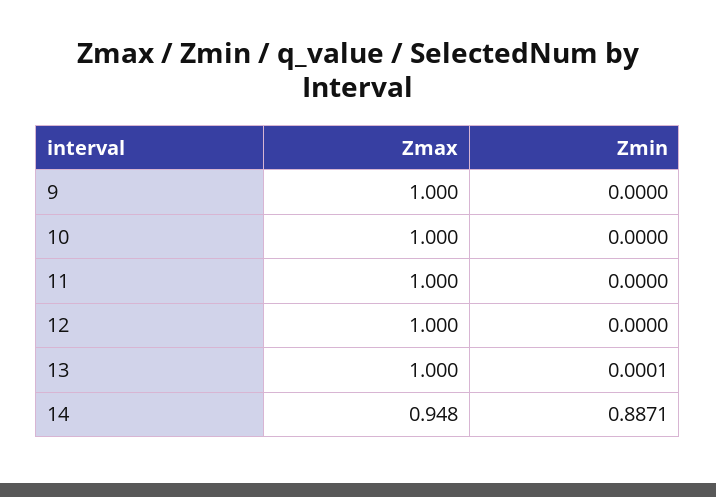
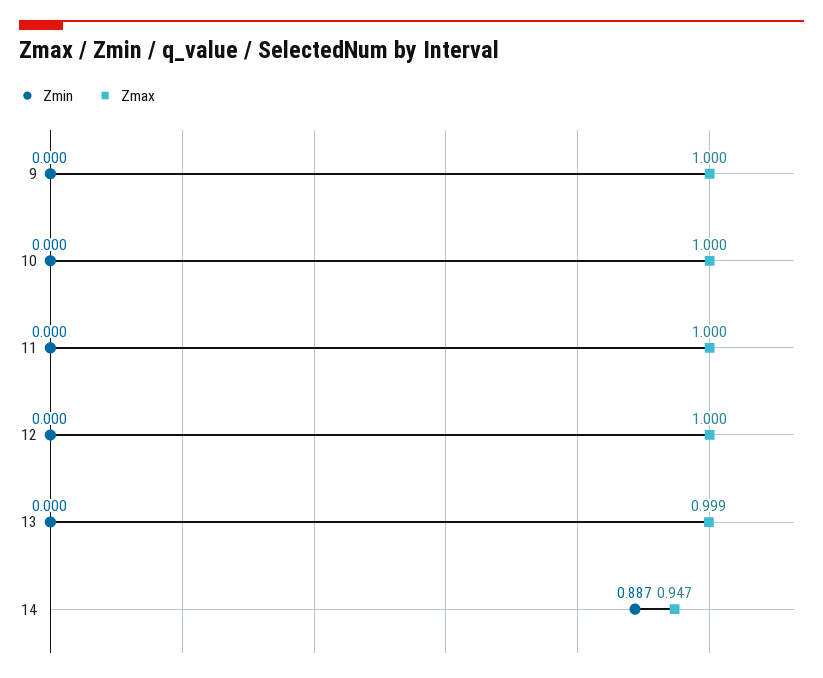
Zmax, 13: 1 -> 0.999
Zmin, 13: 0.0001 -> 0
Zmax, 14: 0.948 -> 0.947
Zmin, 14: 0.8871 -> 0.887

